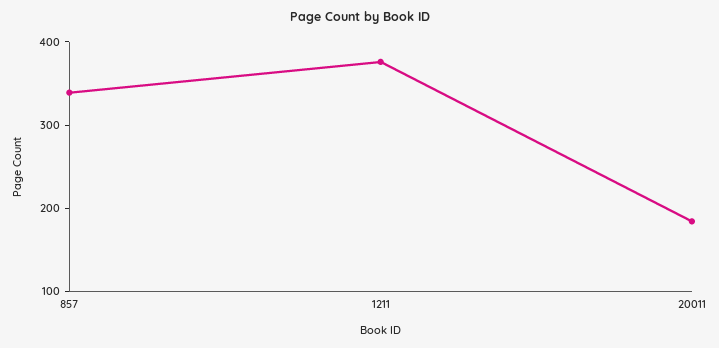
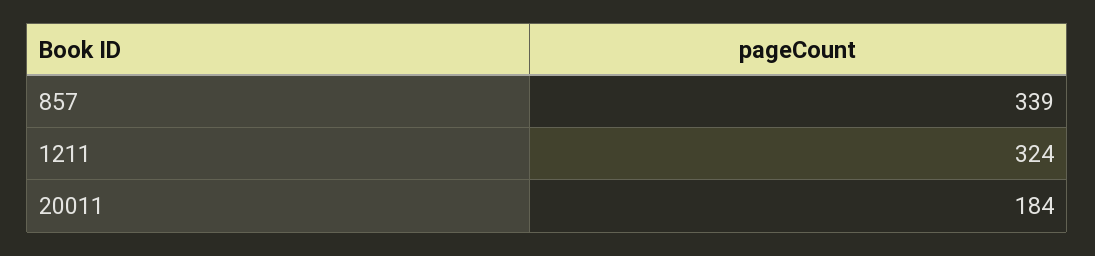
1211: 380 -> 324

